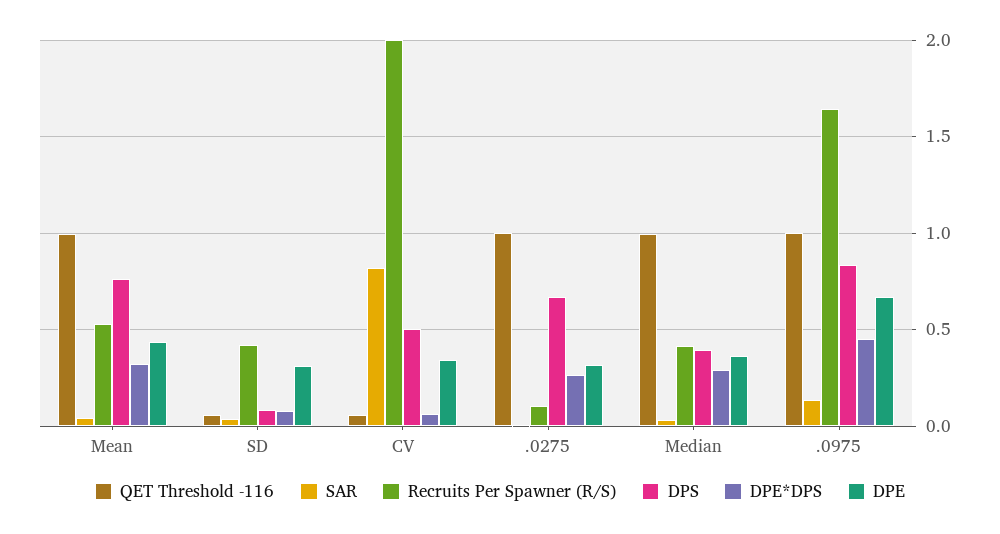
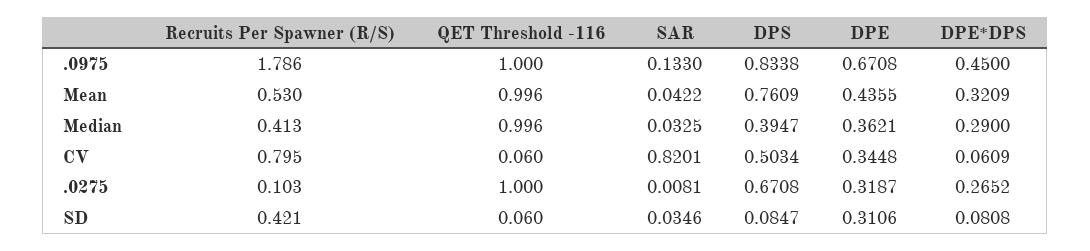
Recruits Per Spawner (R/S), CV: 2 -> 0.795
Recruits Per Spawner (R/S), .0975: 1.65 -> 1.786

